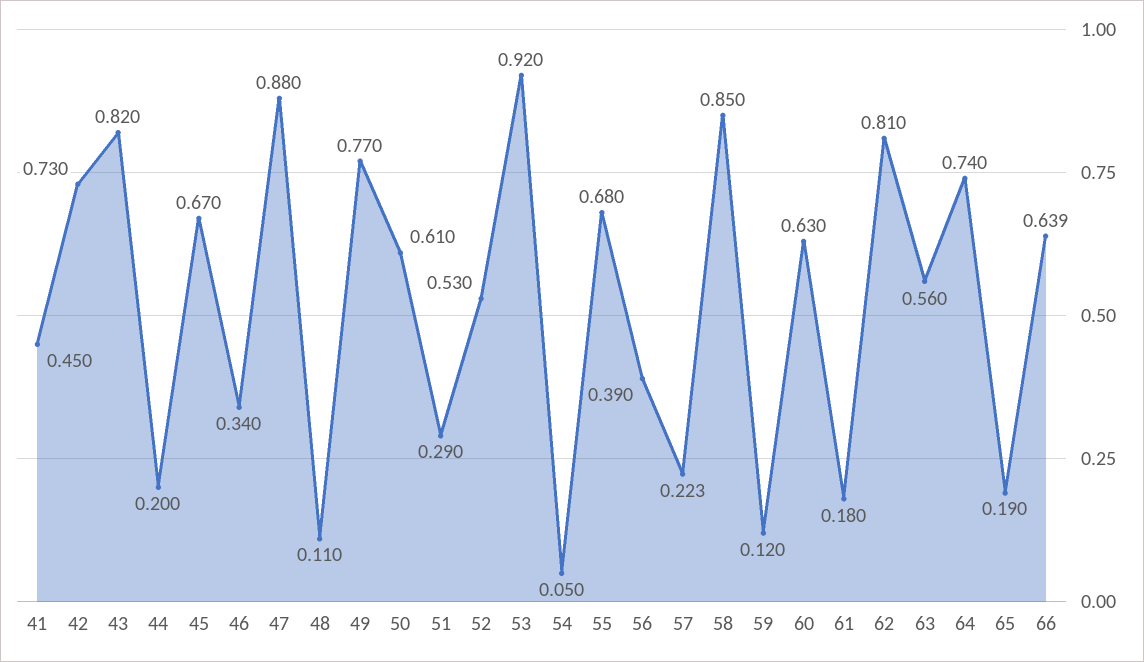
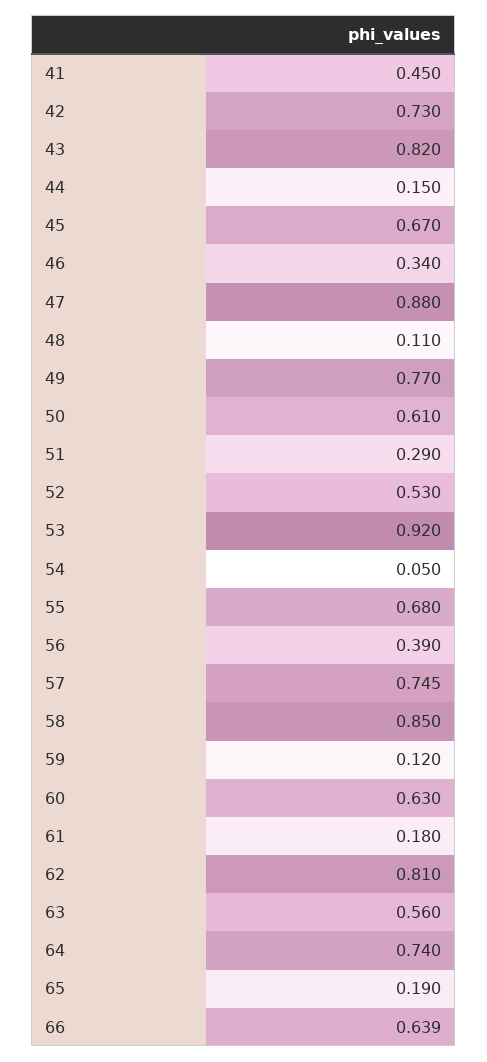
44: 0.2 -> 0.15
57: 0.223 -> 0.745

